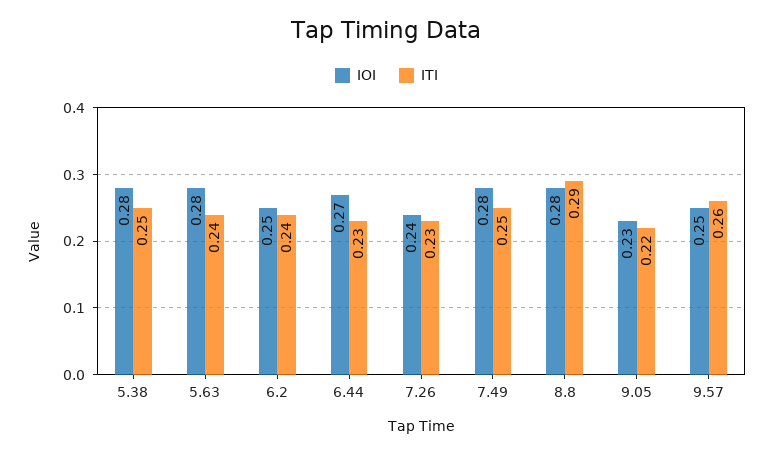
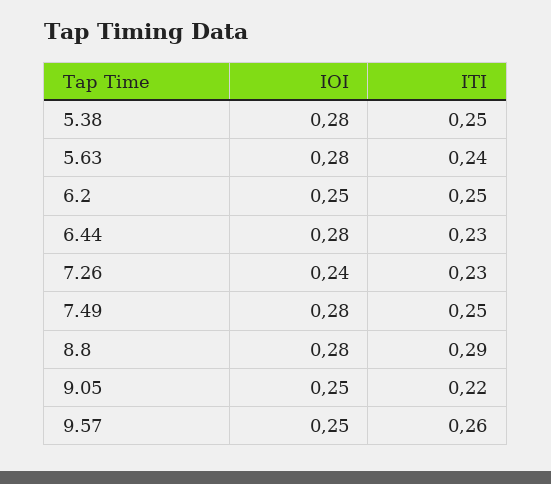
ITI, 6.2: 0.24 -> 0.25
IOI, 6.44: 0.27 -> 0.28
IOI, 9.05: 0.23 -> 0.25

